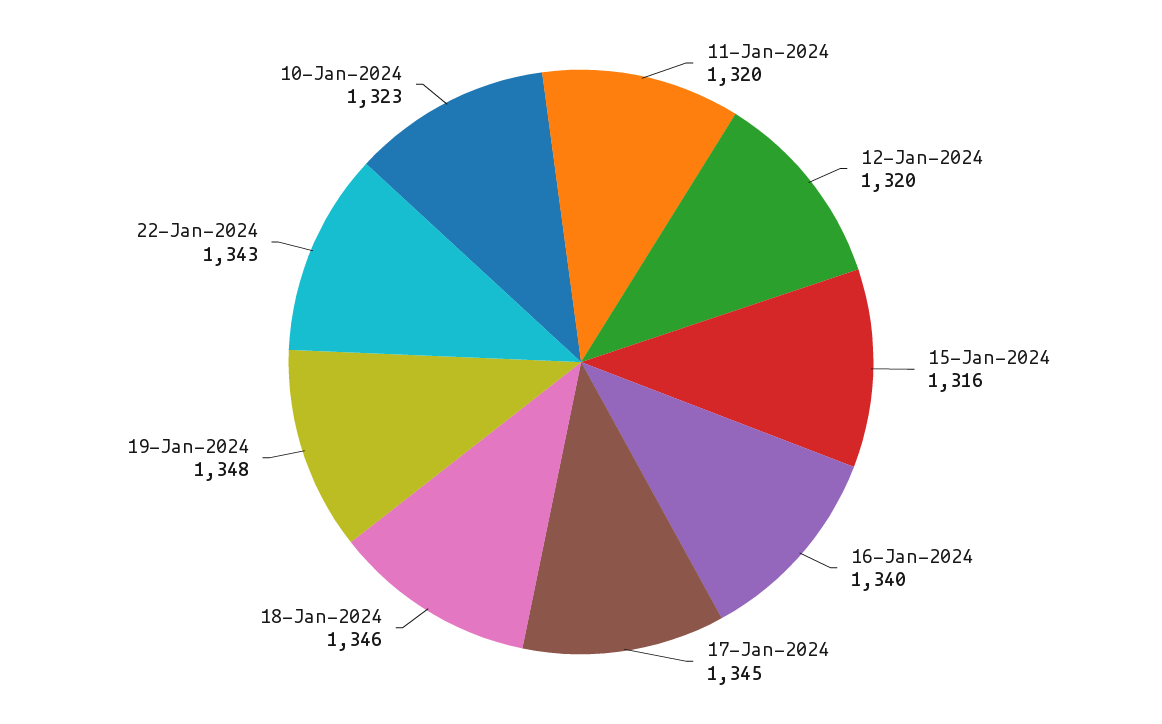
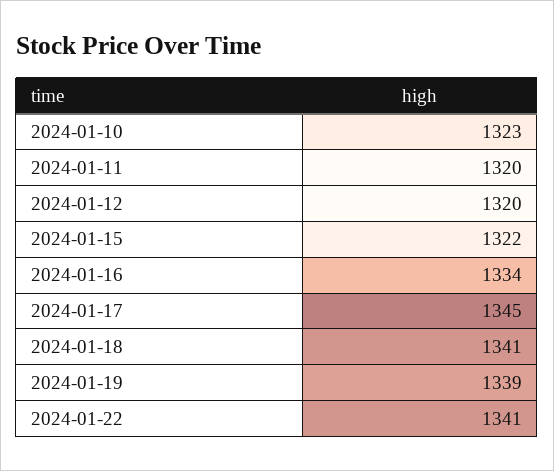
15-Jan-2024: 1316 -> 1322
16-Jan-2024: 1340 -> 1334
18-Jan-2024: 1346 -> 1341
19-Jan-2024: 1348 -> 1339
22-Jan-2024: 1343 -> 1341

